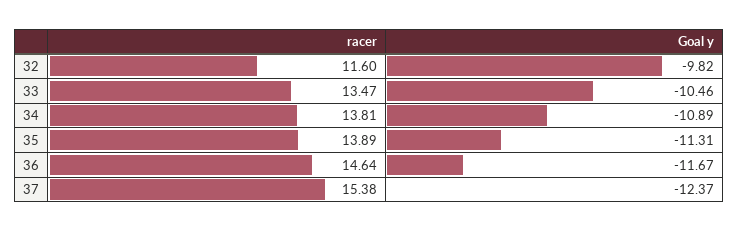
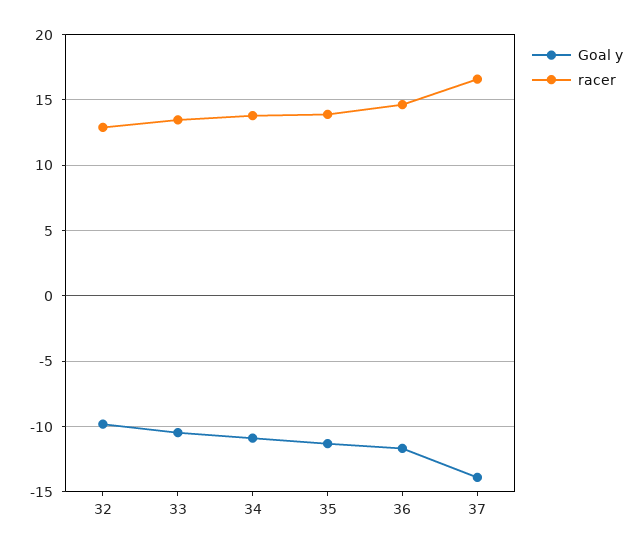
racer, 32: 11.6 -> 13
racer, 37: 15.38 -> 16.5
Goal y, 37: -12.37 -> -14

